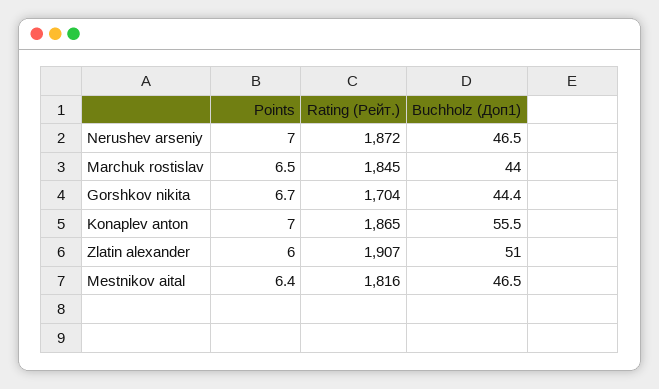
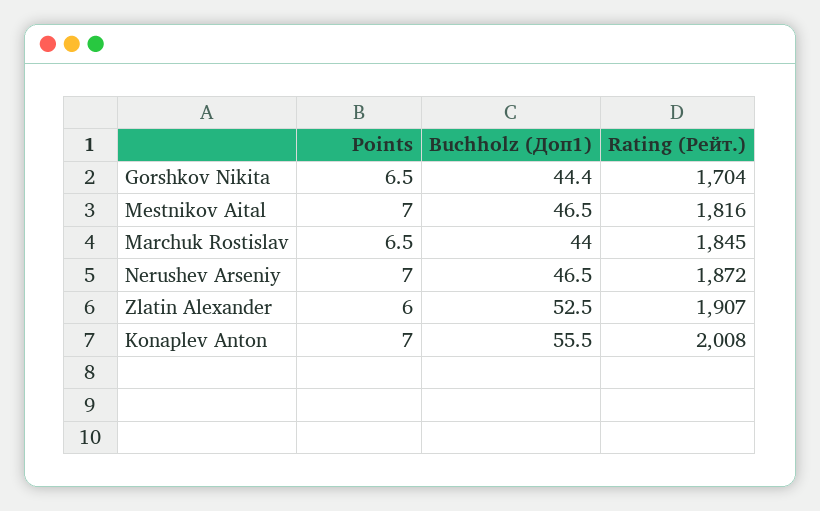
Points, Gorshkov nikita: 6.7 -> 6.5
Rating (Рейт.), Konaplev anton: 1865 -> 2008
Buchholz (Доп1), Zlatin alexander: 51 -> 52.5
Points, Mestnikov aital: 6.4 -> 7

